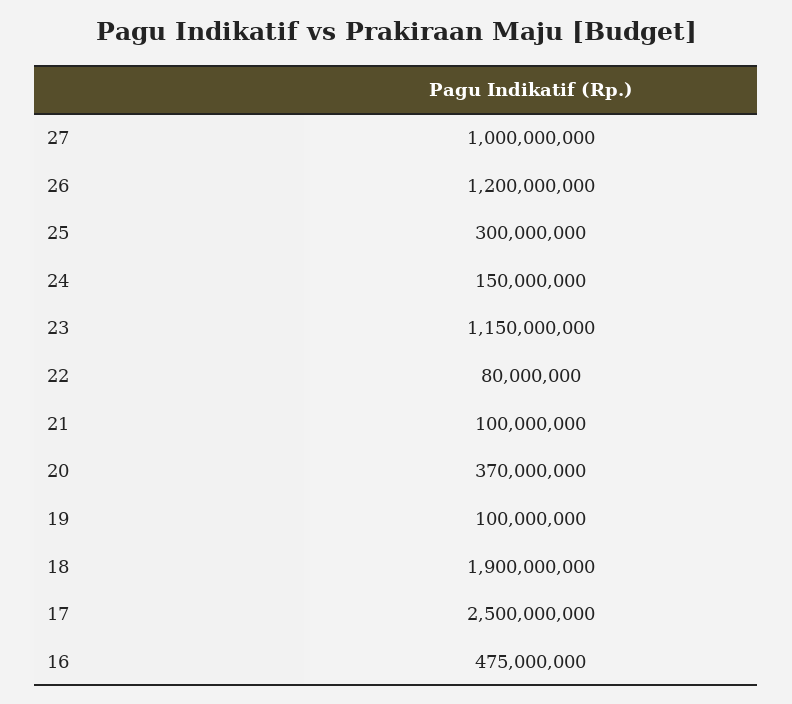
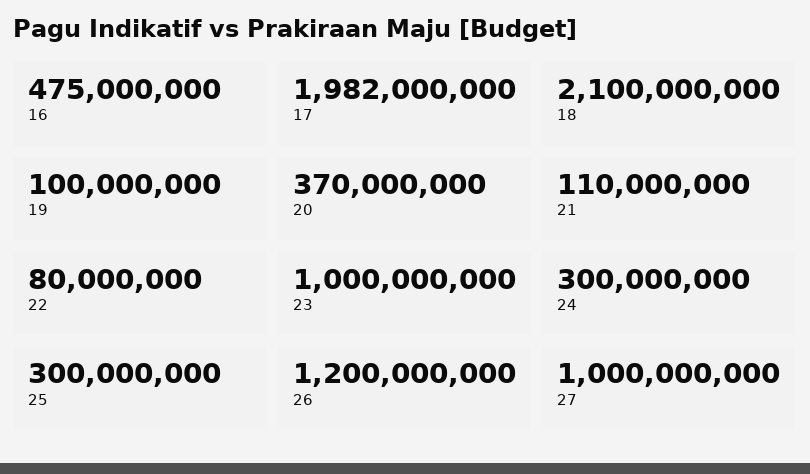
24: 150000000 -> 300000000
23: 1150000000 -> 1000000000
21: 100000000 -> 110000000
18: 1900000000 -> 2100000000
17: 2500000000 -> 1982000000

